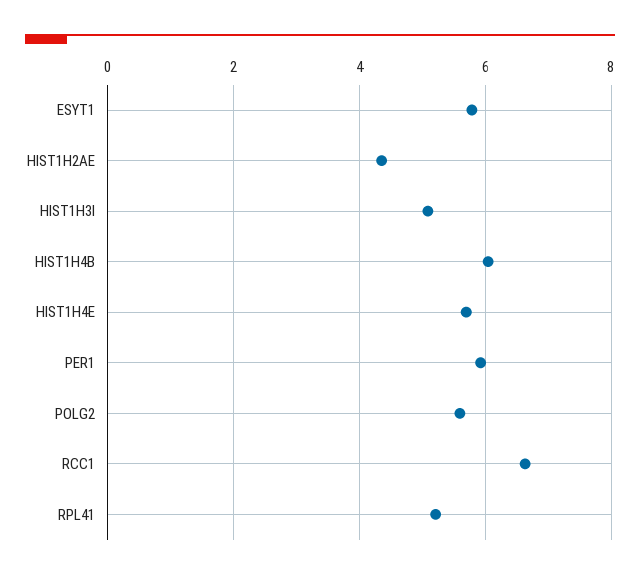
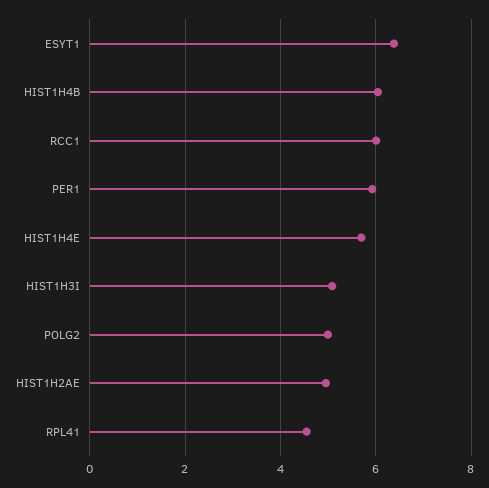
ESYT1: 5.8 -> 6.4
HIST1H2AE: 4.4 -> 5
POLG2: 5.6 -> 5
RCC1: 6.6 -> 6
RPL41: 5.2 -> 4.6

